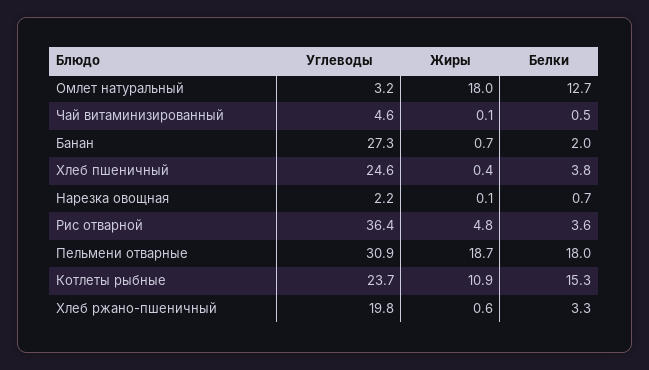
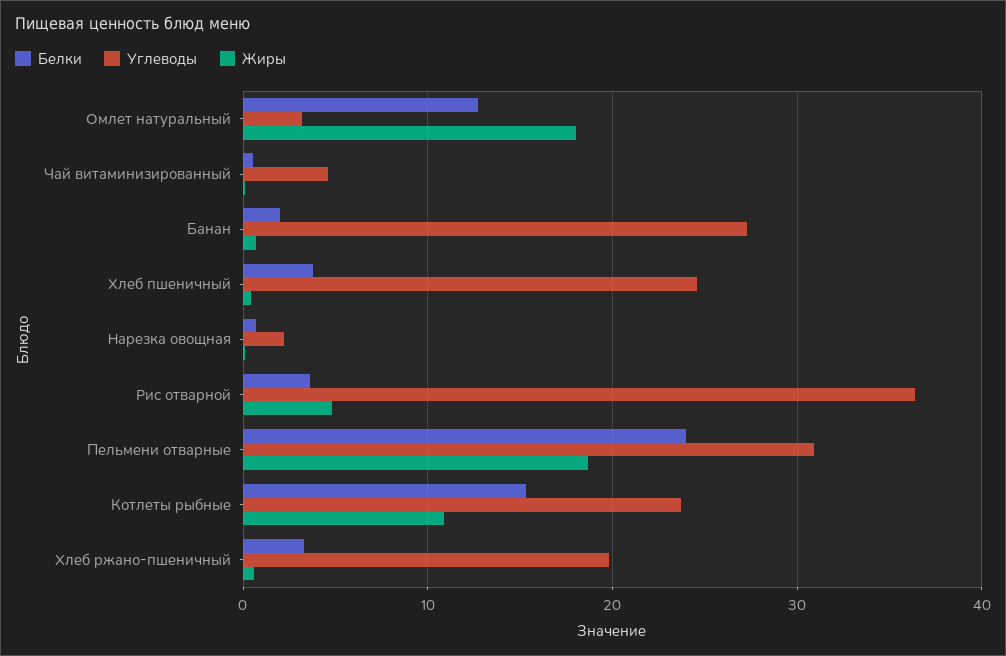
Белки, Пельмени отварные: 18 -> 24

